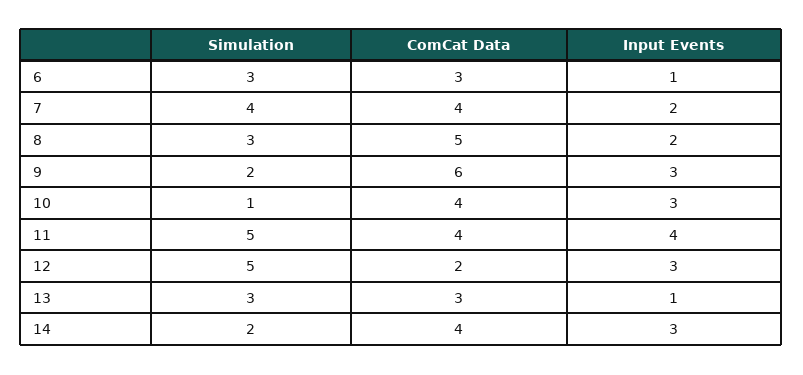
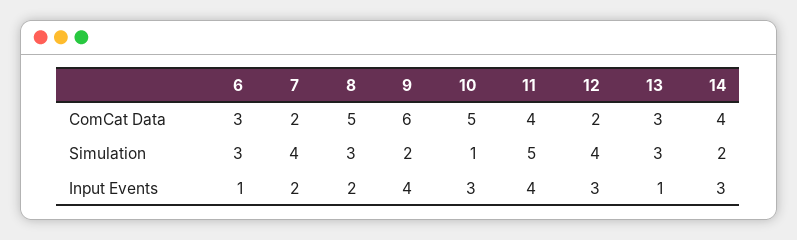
ComCat Data, 7: 4 -> 2
Input Events, 9: 3 -> 4
ComCat Data, 10: 4 -> 5
Simulation, 12: 5 -> 4

